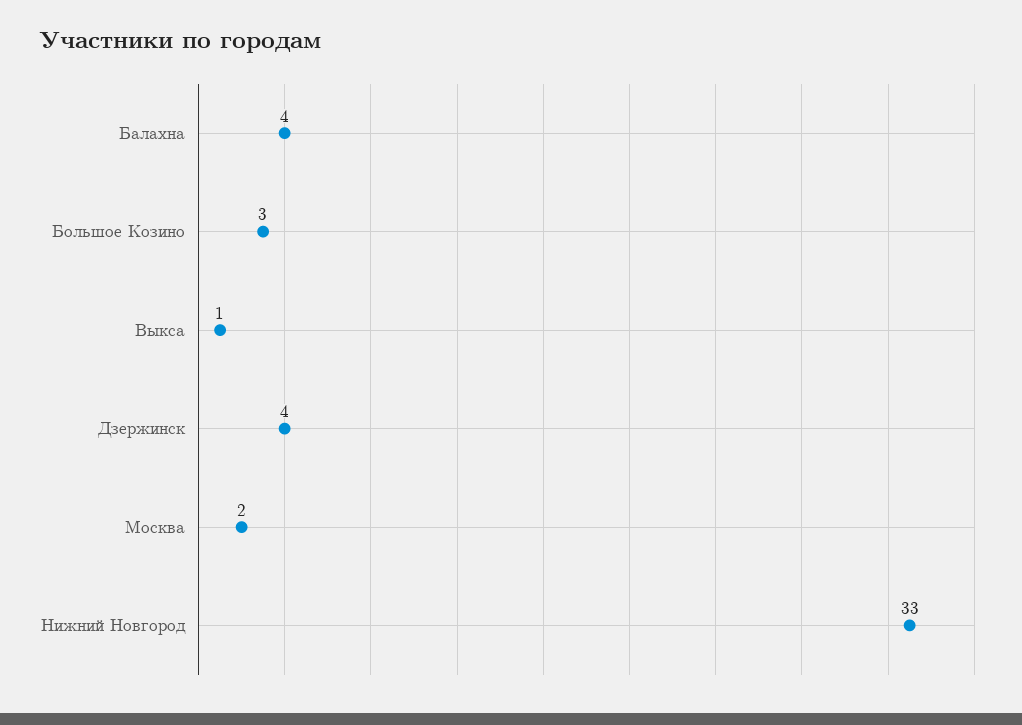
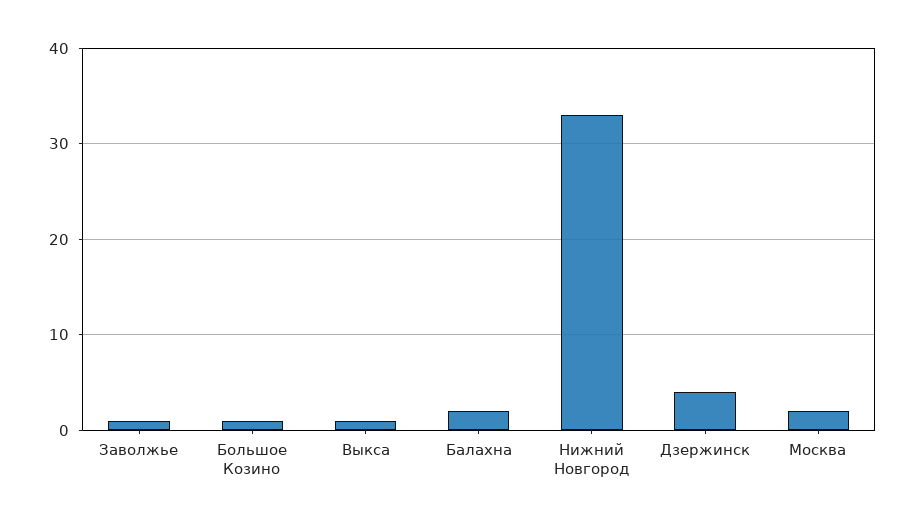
Балахна: 4 -> 2
Большое Козино: 3 -> 1
Заволжье: none -> 1

